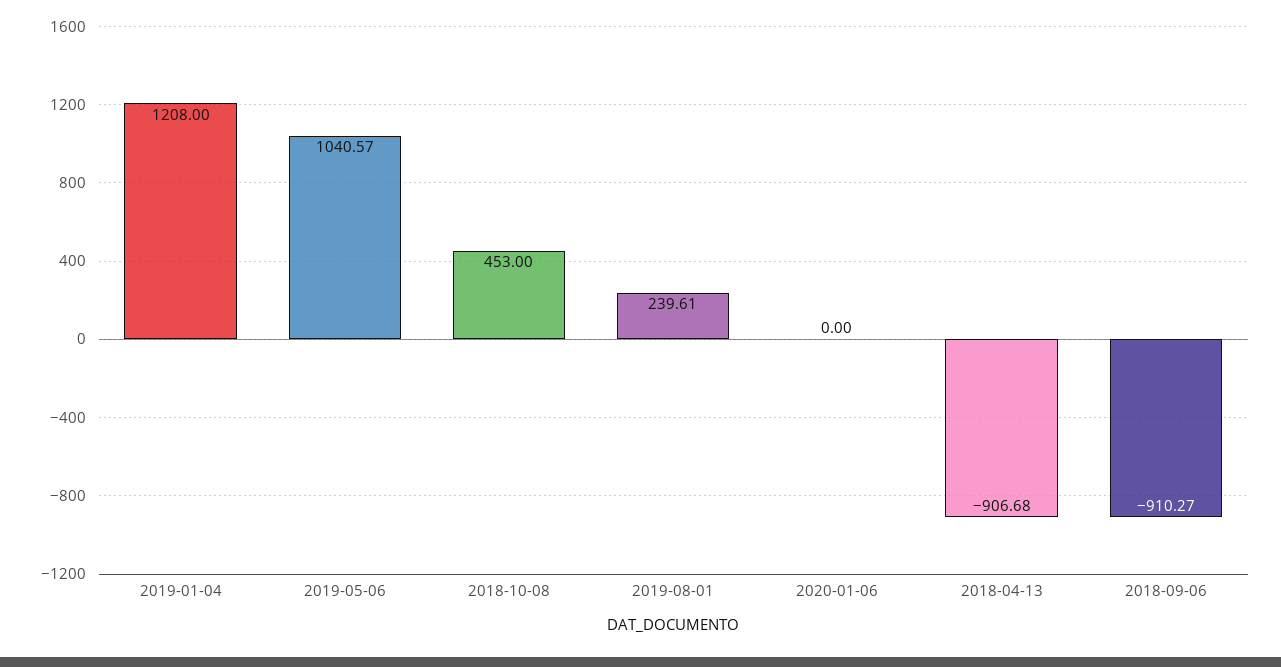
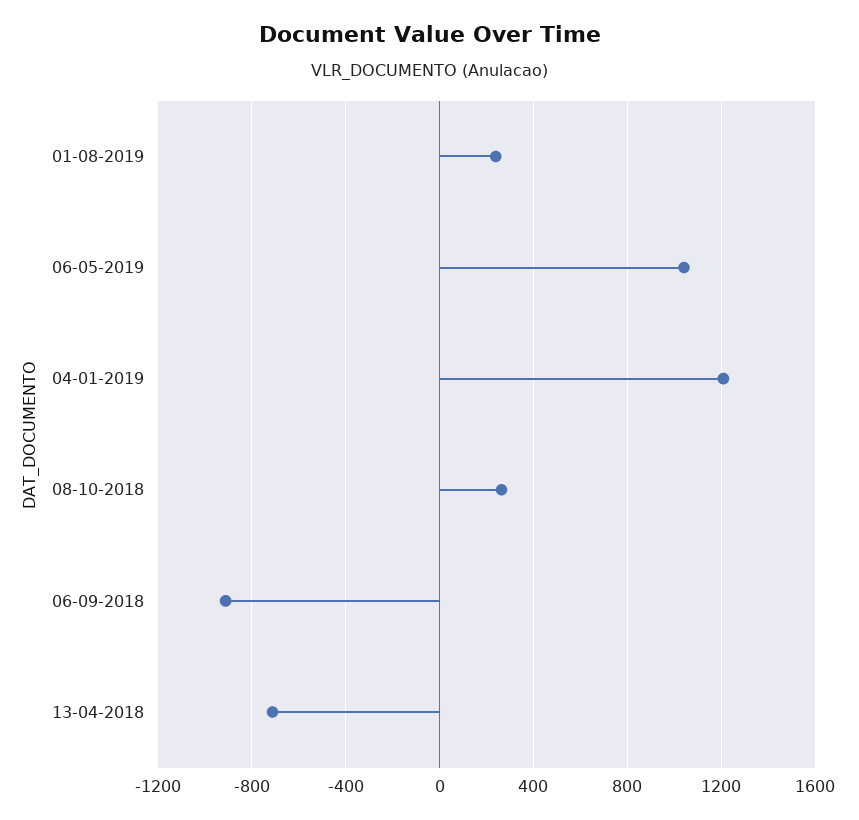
2018-10-08: 453 -> 250
2020-01-06: 0 -> none
2018-04-13: -906.68 -> -700

